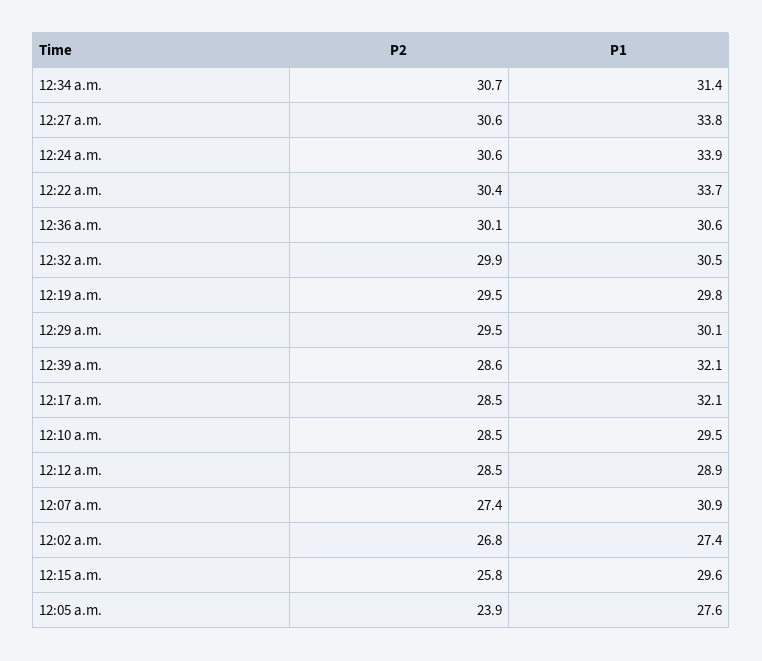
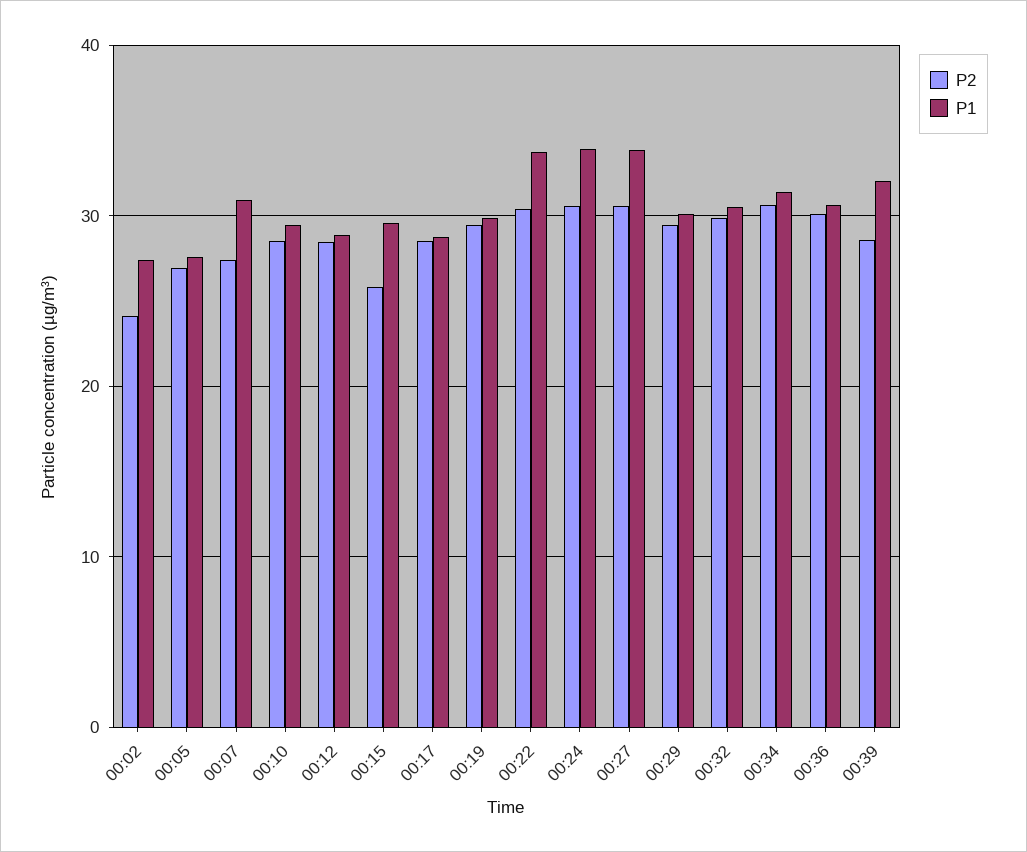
P1, 12:17 a.m.: 32.1 -> 29
P2, 12:02 a.m.: 26.8 -> 24
P2, 12:05 a.m.: 23.9 -> 27

